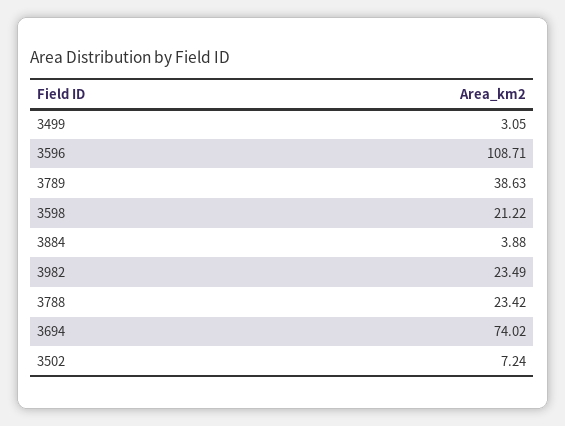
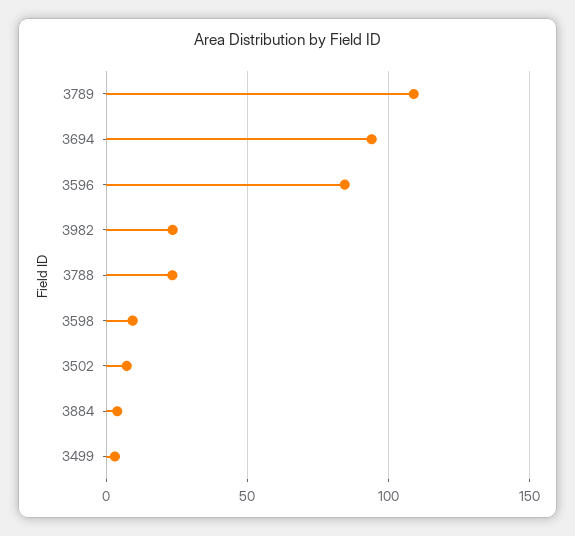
3596: 108.71 -> 85
3789: 38.63 -> 110
3598: 21.22 -> 10
3694: 74.02 -> 95

